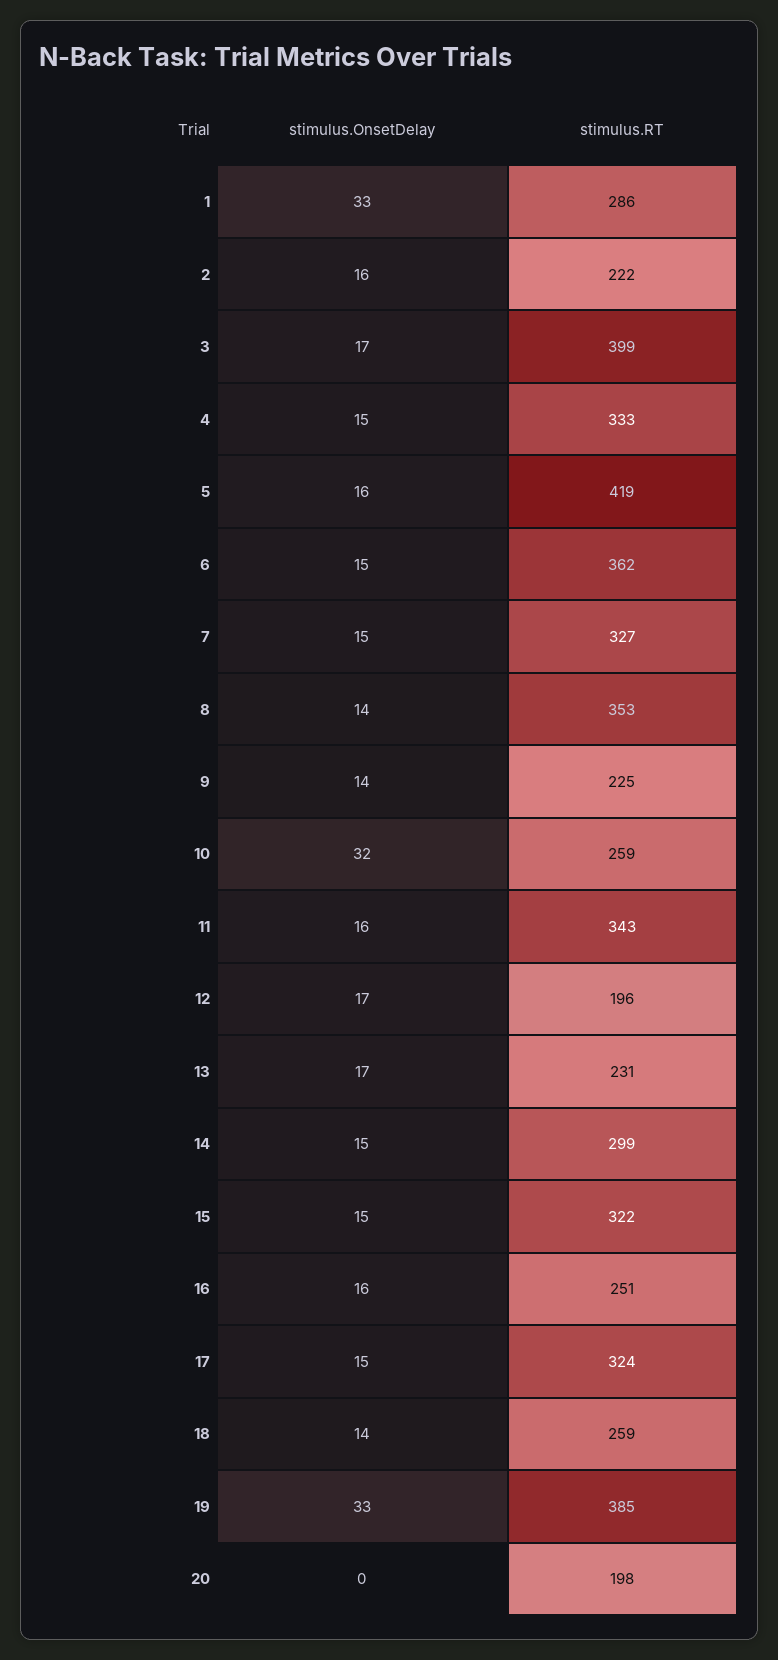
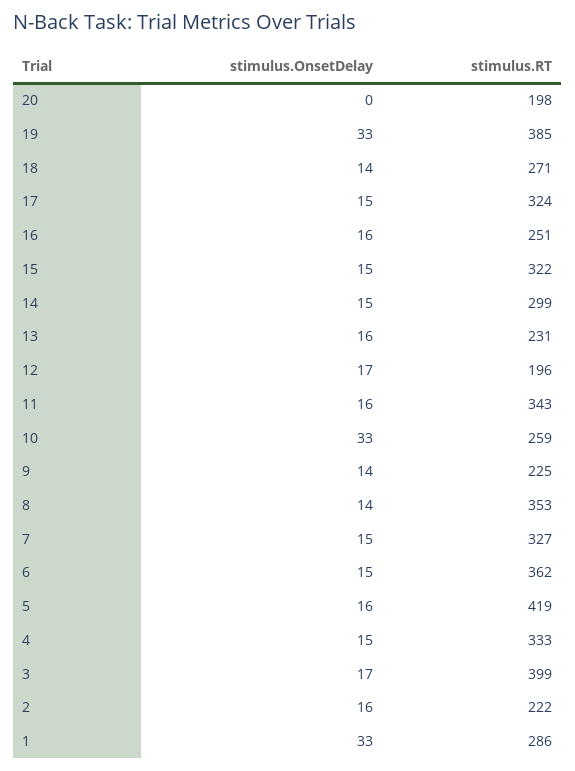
stimulus.OnsetDelay, 10: 32 -> 33
stimulus.OnsetDelay, 13: 17 -> 16
stimulus.RT, 18: 259 -> 271

